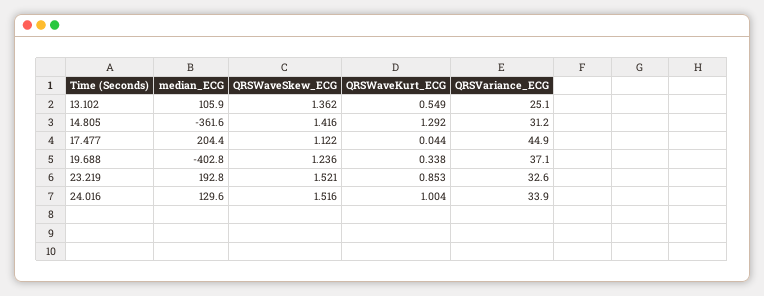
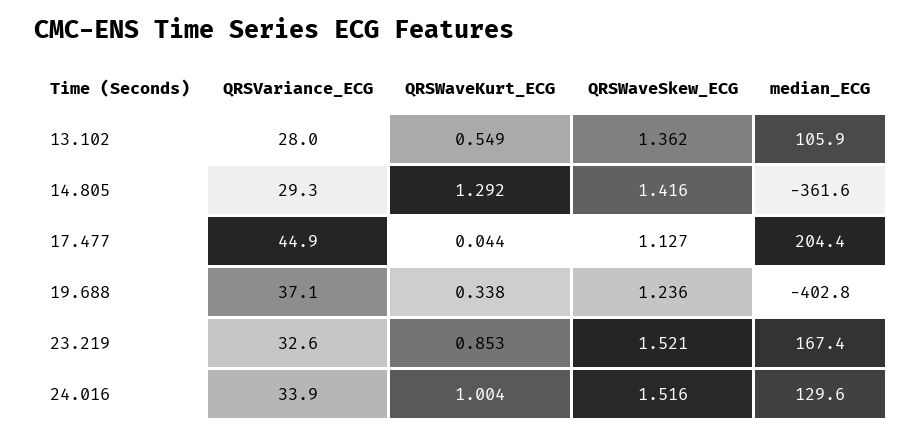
QRSVariance_ECG, 13.102: 25.1 -> 28
QRSVariance_ECG, 14.805: 31.2 -> 29.3
QRSWaveSkew_ECG, 17.477: 1.122 -> 1.127
median_ECG, 23.219: 192.8 -> 167.4

